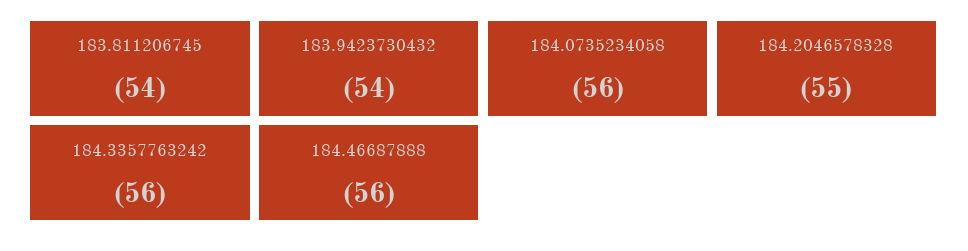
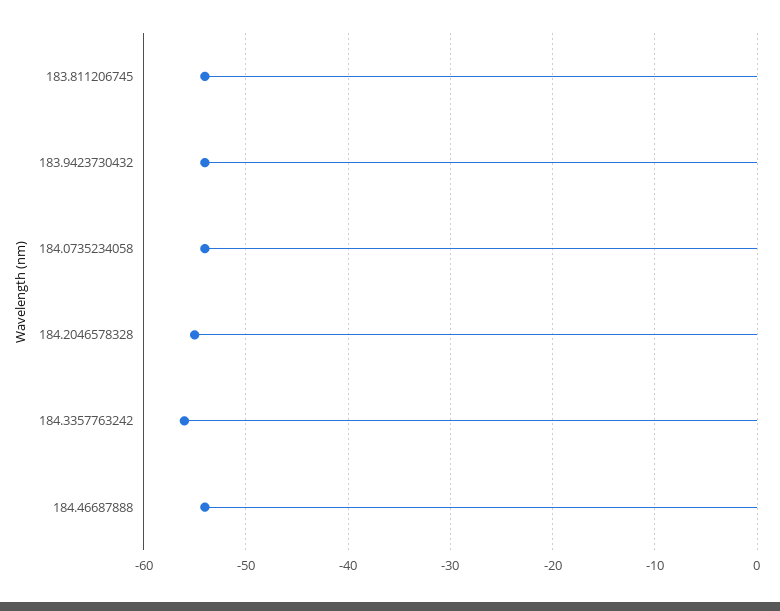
184.0735234058: -56 -> -54
184.46687888: -56 -> -54

